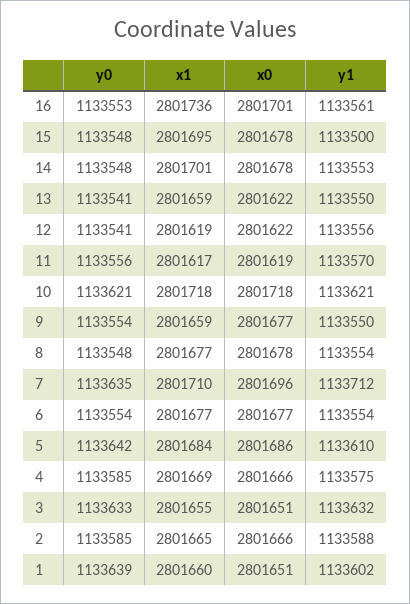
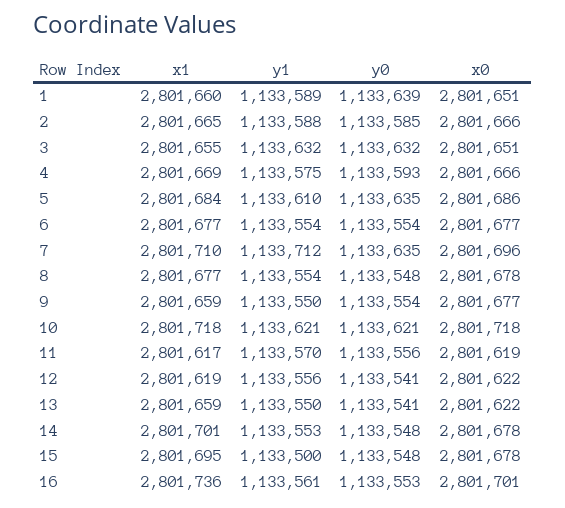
y0, 5: 1133642 -> 1133635
y0, 4: 1133585 -> 1133593
y0, 3: 1133633 -> 1133632
y1, 1: 1133602 -> 1133589

